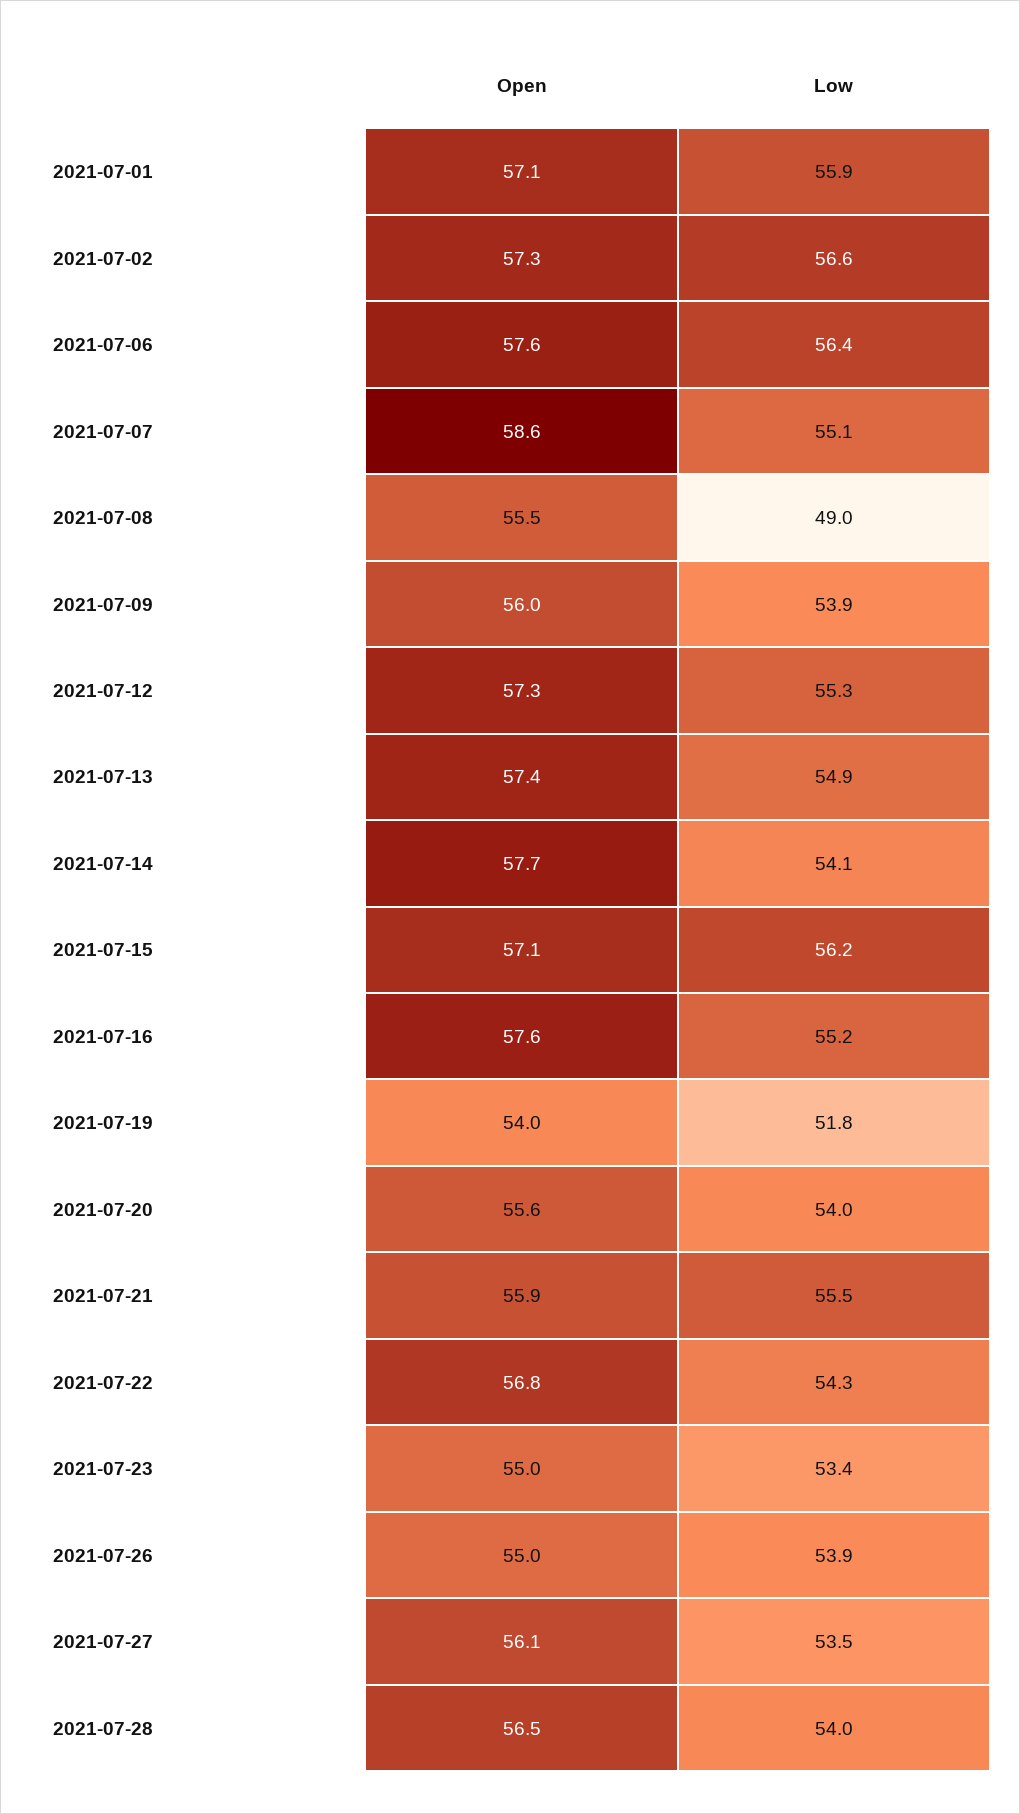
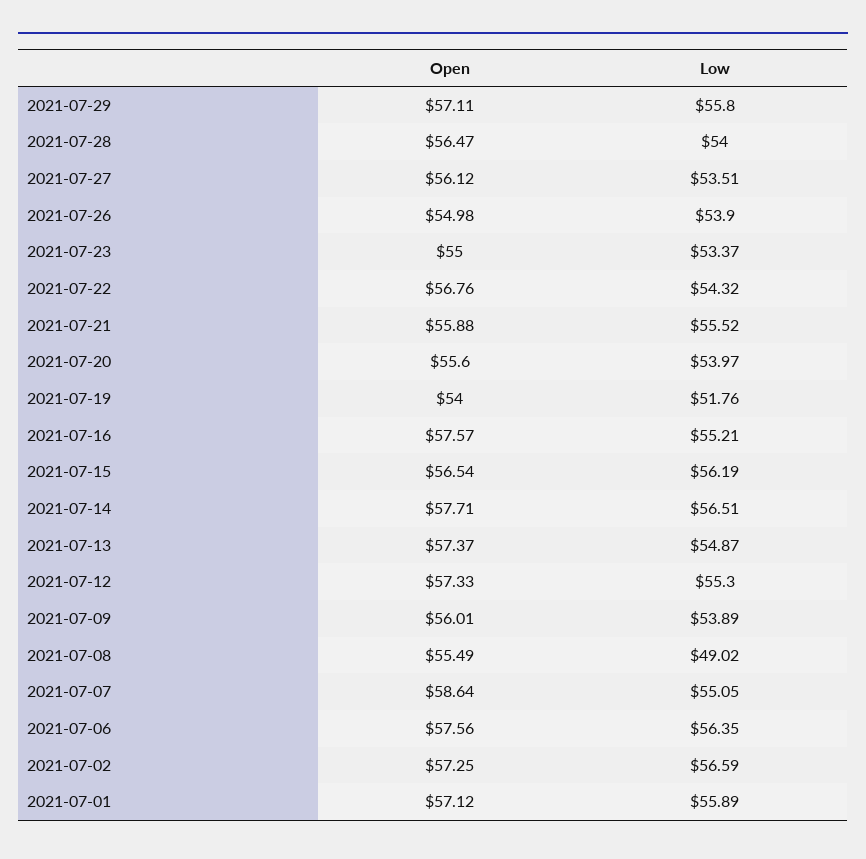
Low, 2021-07-14: 54.1 -> 56.51
Open, 2021-07-15: 57.1 -> 56.54
Open, 2021-07-29: none -> 57.11
Low, 2021-07-29: none -> 55.8

